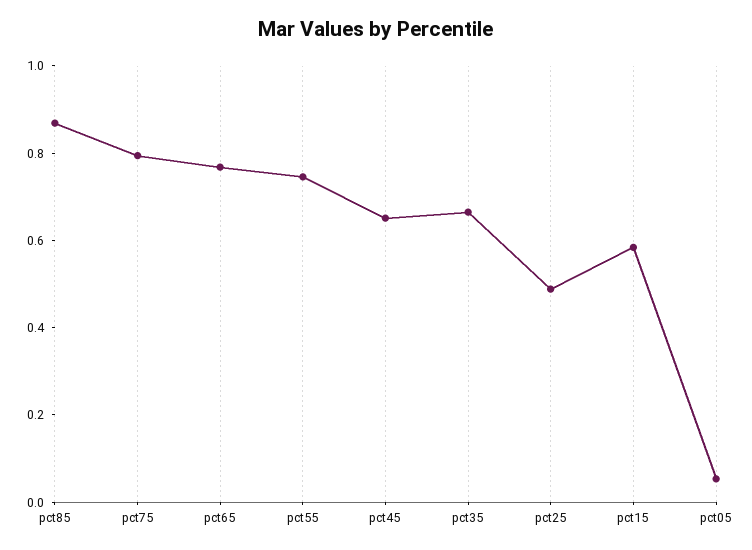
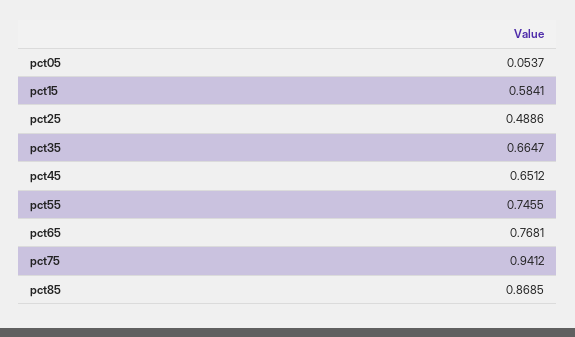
pct75: 0.8 -> 0.9412

